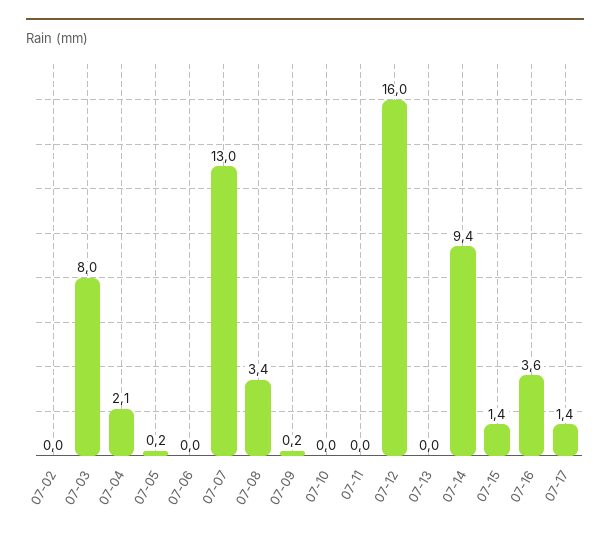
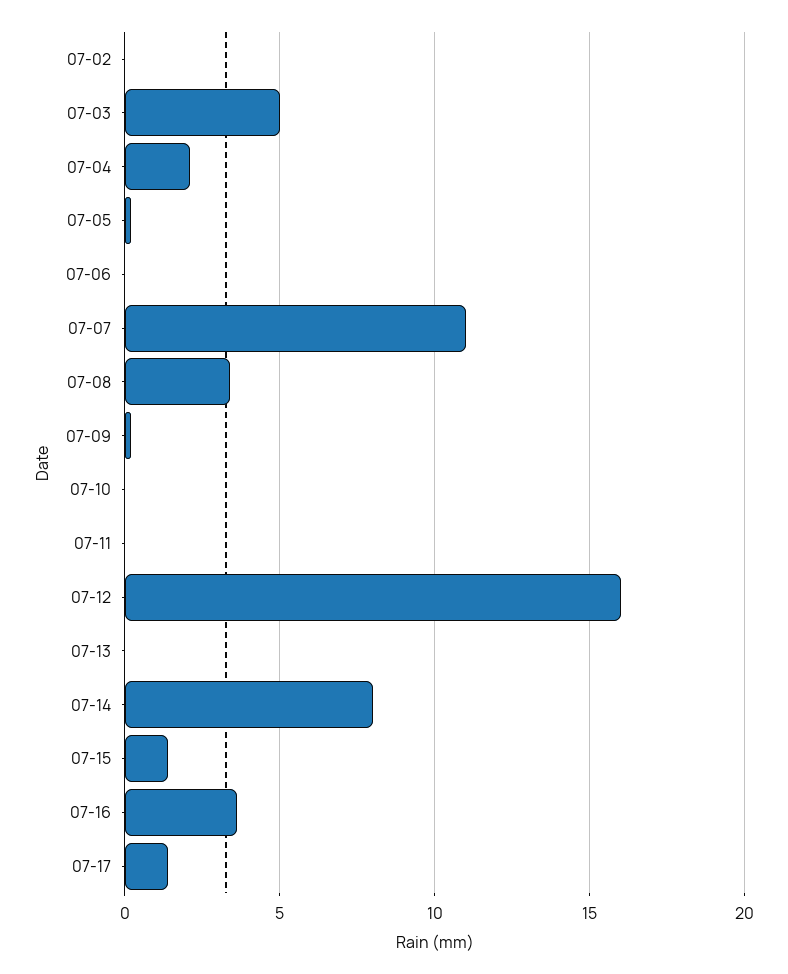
07-03: 8 -> 5
07-07: 13 -> 11
07-14: 9.4 -> 8

